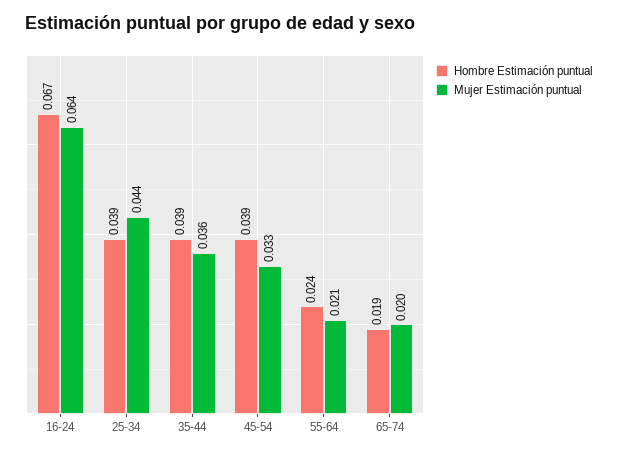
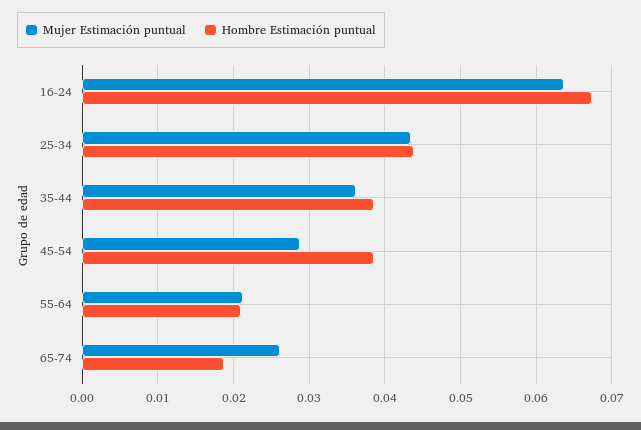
Hombre Estimación puntual, 25-34: 0.039 -> 0.044
Mujer Estimación puntual, 45-54: 0.033 -> 0.029
Hombre Estimación puntual, 55-64: 0.024 -> 0.021
Mujer Estimación puntual, 65-74: 0.02 -> 0.026

